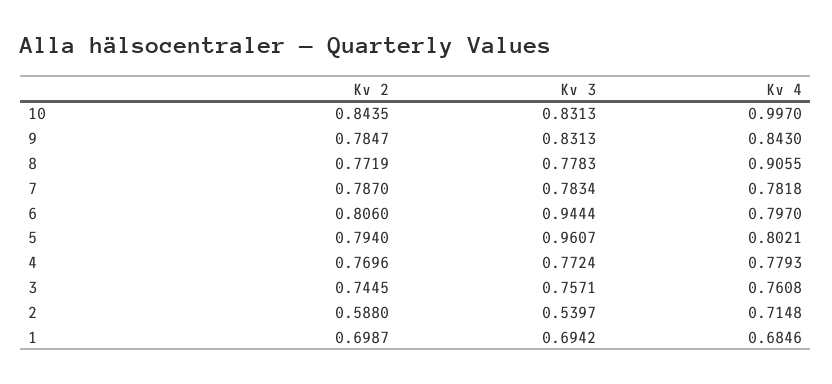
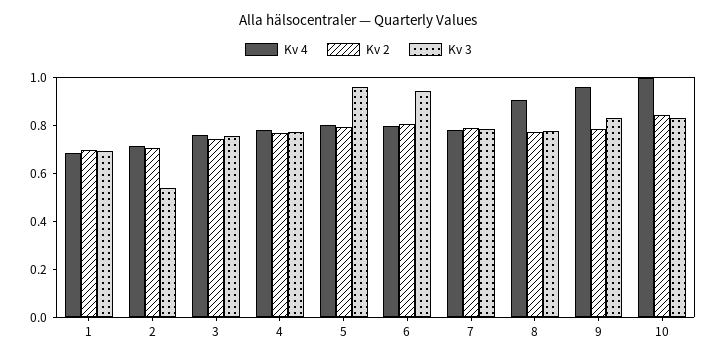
Kv 4, 9: 0.843 -> 0.95
Kv 2, 2: 0.588 -> 0.7

